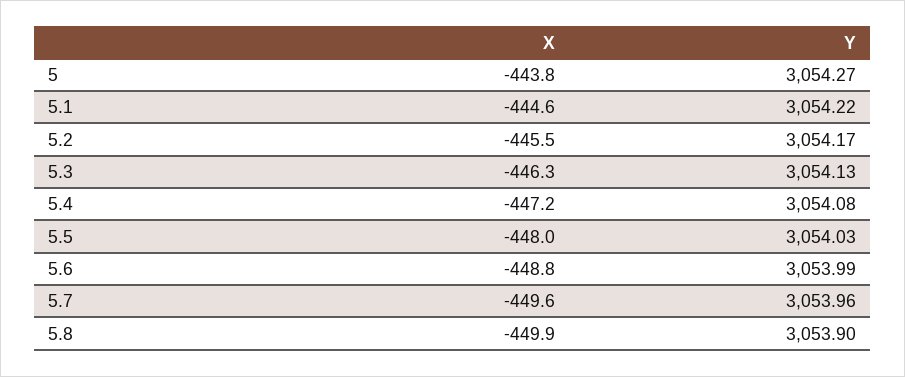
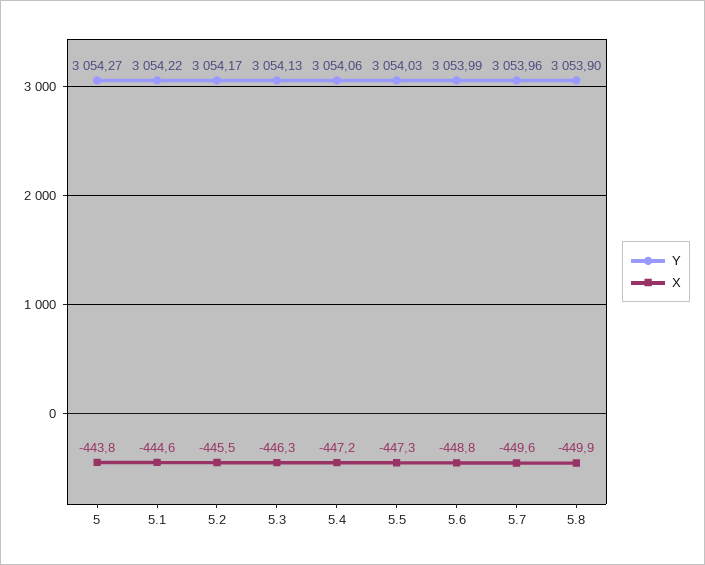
Y, 5.4: 3054.08 -> 3054.06
X, 5.5: -448 -> -447.3

